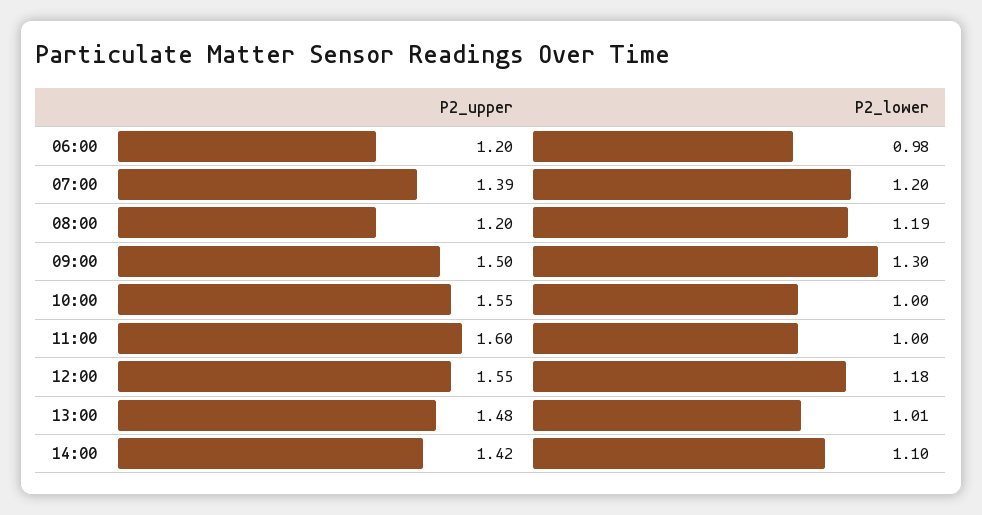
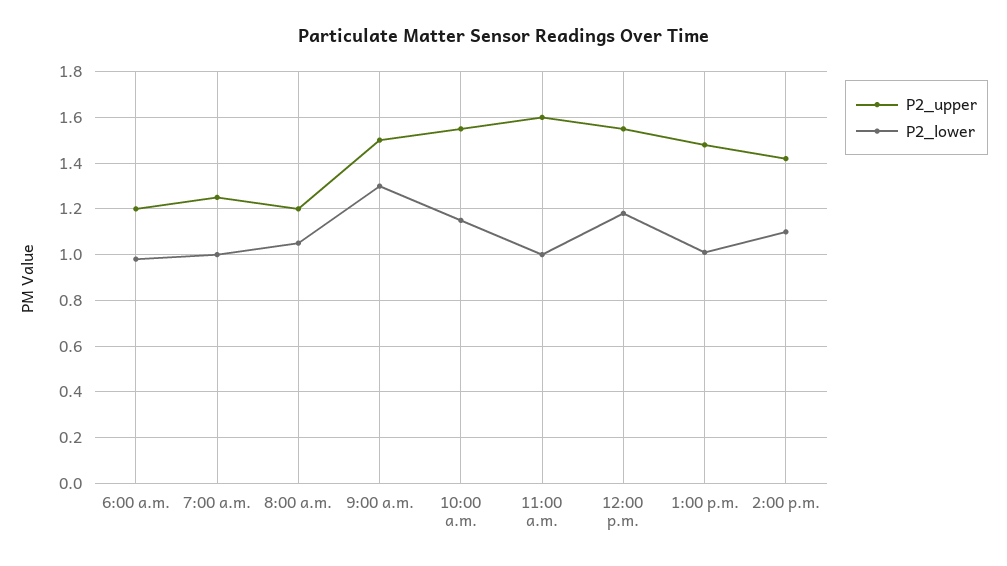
P2_upper, 07:00: 1.39 -> 1.25
P2_lower, 07:00: 1.2 -> 1
P2_lower, 08:00: 1.19 -> 1.05
P2_lower, 10:00: 1 -> 1.15

